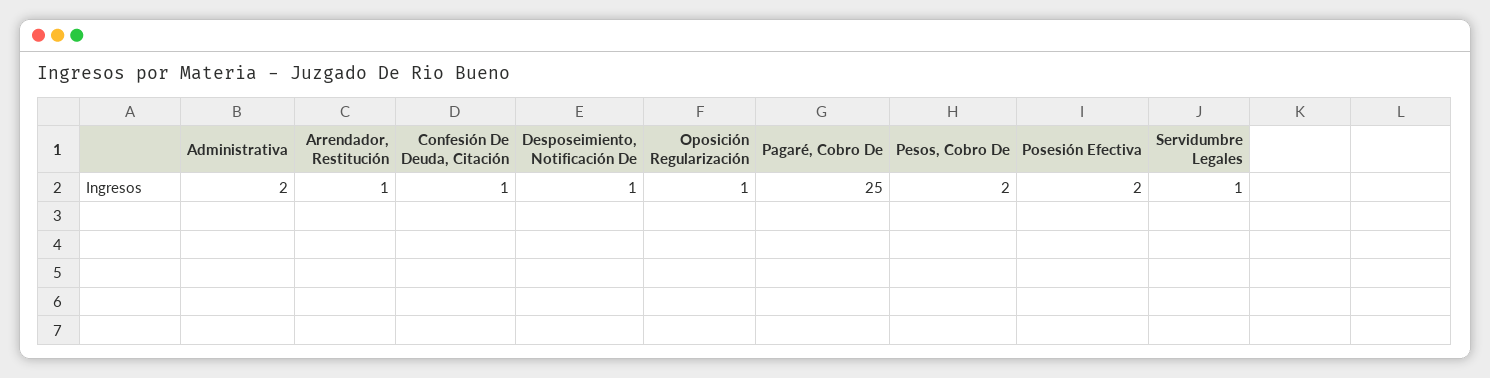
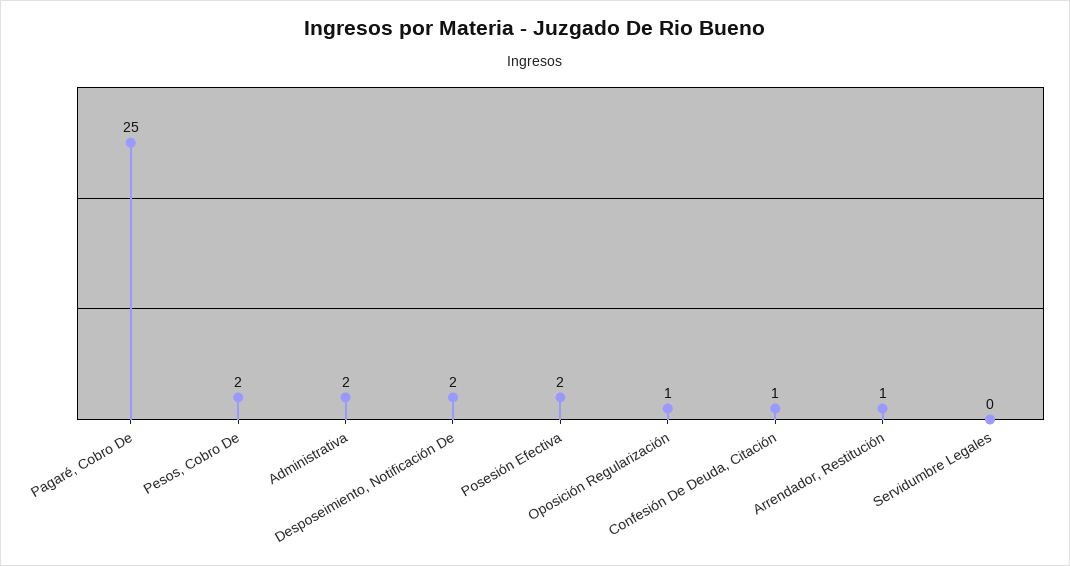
Desposeimiento, Notificación De: 1 -> 2
Servidumbre Legales: 1 -> 0

